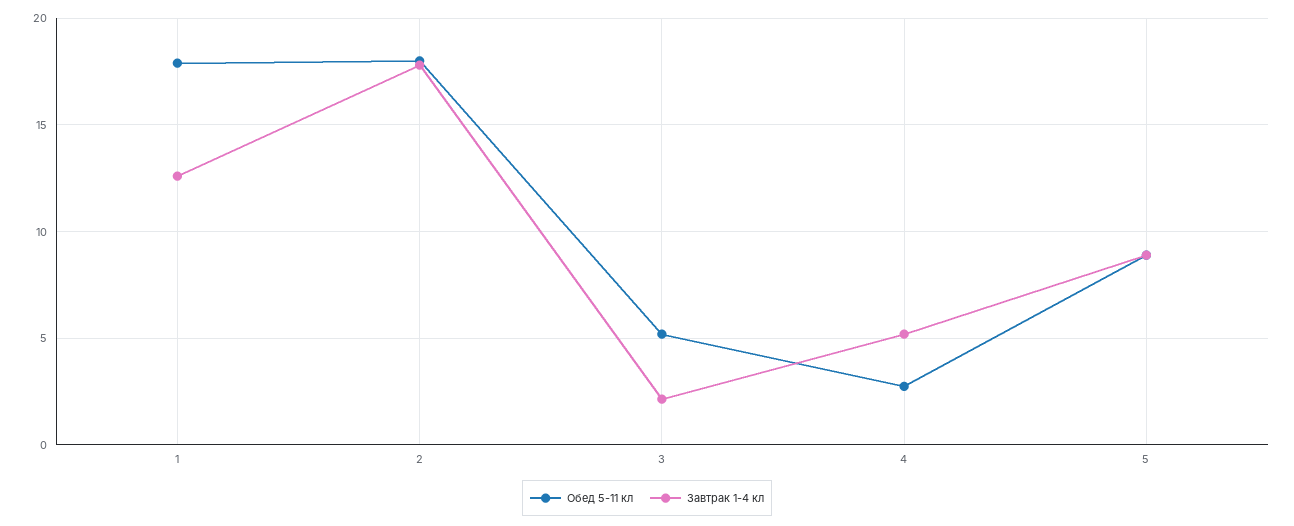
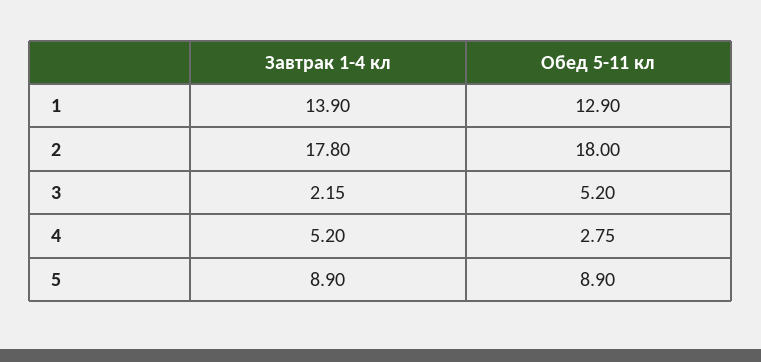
Обед 5-11 кл, 1: 18 -> 12.9
Завтрак 1-4 кл, 1: 12.5 -> 13.9

